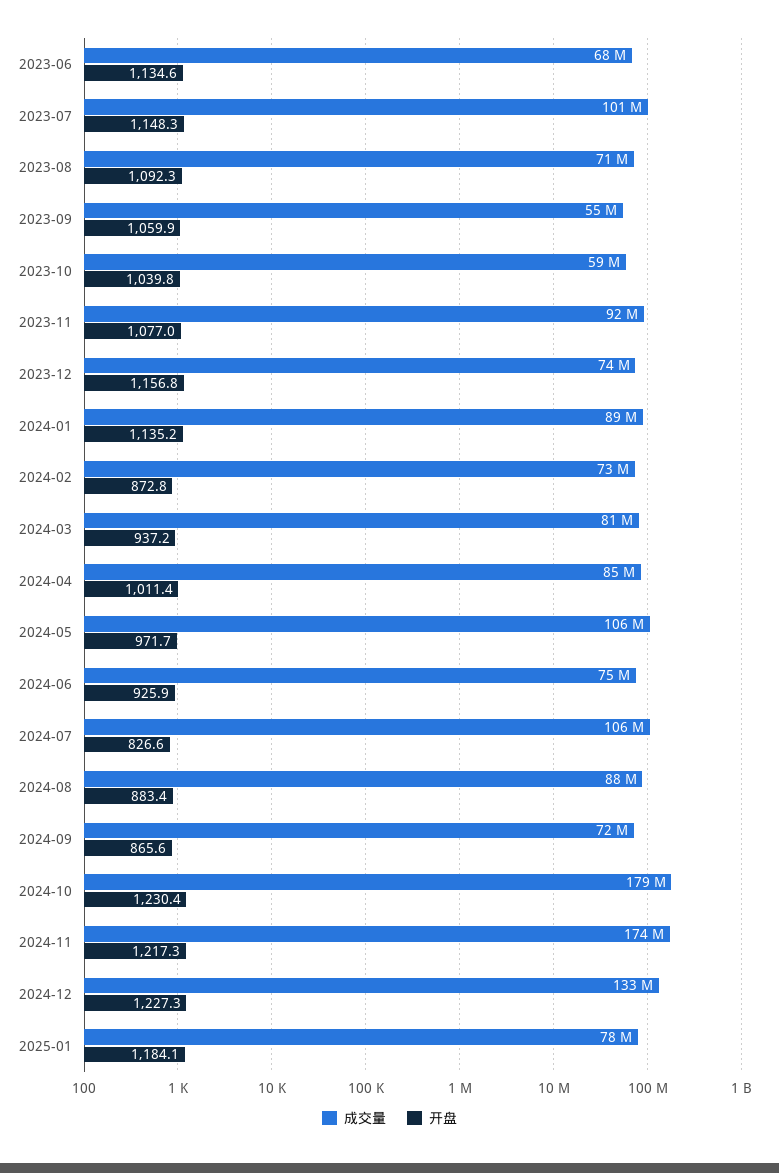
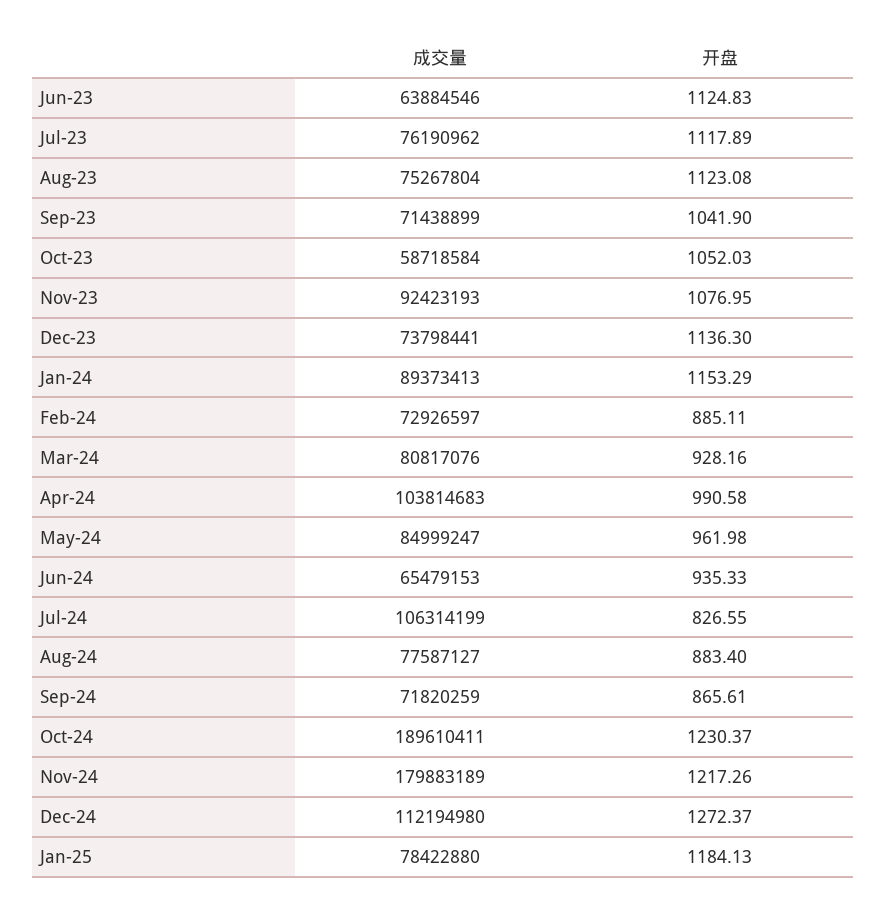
成交量, 2023-06: 68000000 -> 63884546
开盘, 2023-06: 1134.6 -> 1124.83
成交量, 2023-07: 101000000 -> 76190962
开盘, 2023-07: 1148.3 -> 1117.89
成交量, 2023-08: 71000000 -> 75267804
开盘, 2023-08: 1092.3 -> 1123.08
成交量, 2023-09: 55000000 -> 71438899
开盘, 2023-09: 1059.9 -> 1041.9
开盘, 2023-10: 1039.8 -> 1052.03
开盘, 2023-12: 1156.8 -> 1136.3
开盘, 2024-01: 1135.2 -> 1153.29
开盘, 2024-02: 872.8 -> 885.11
开盘, 2024-03: 937.2 -> 928.16
成交量, 2024-04: 85000000 -> 103814683
开盘, 2024-04: 1011.4 -> 990.58
成交量, 2024-05: 106000000 -> 84999247
开盘, 2024-05: 971.7 -> 961.98
成交量, 2024-06: 75000000 -> 65479153
开盘, 2024-06: 925.9 -> 935.33
成交量, 2024-08: 88000000 -> 77587127
成交量, 2024-10: 179000000 -> 189610411
成交量, 2024-11: 174000000 -> 179883189
成交量, 2024-12: 133000000 -> 112194980
开盘, 2024-12: 1227.3 -> 1272.37

